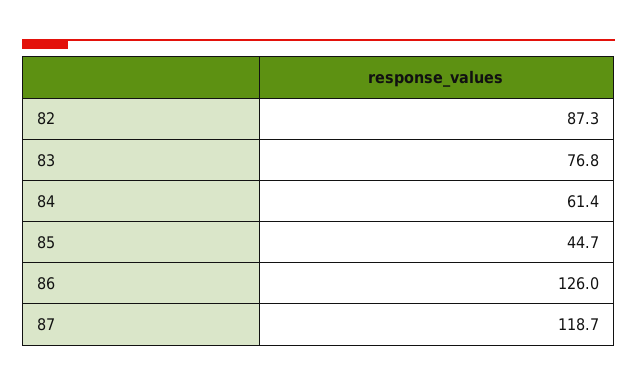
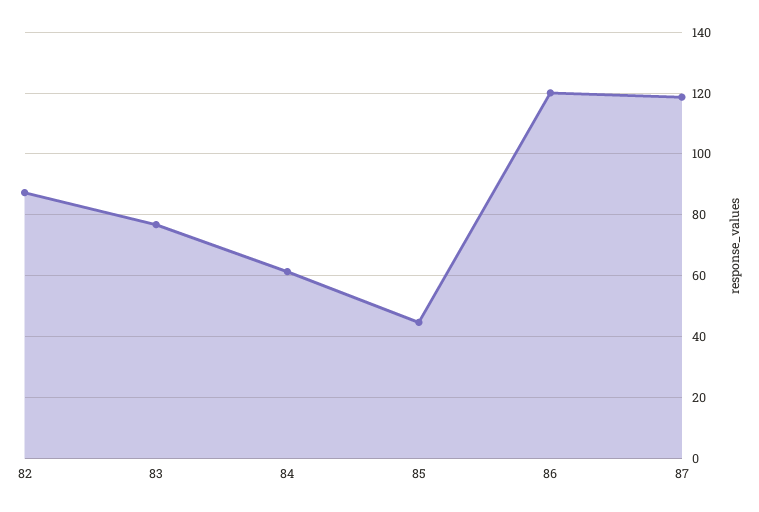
86: 126 -> 120

